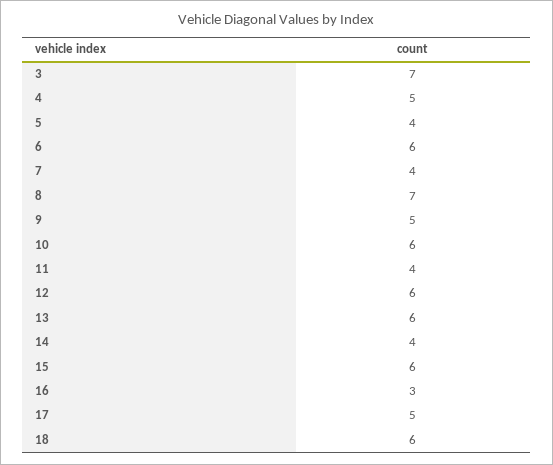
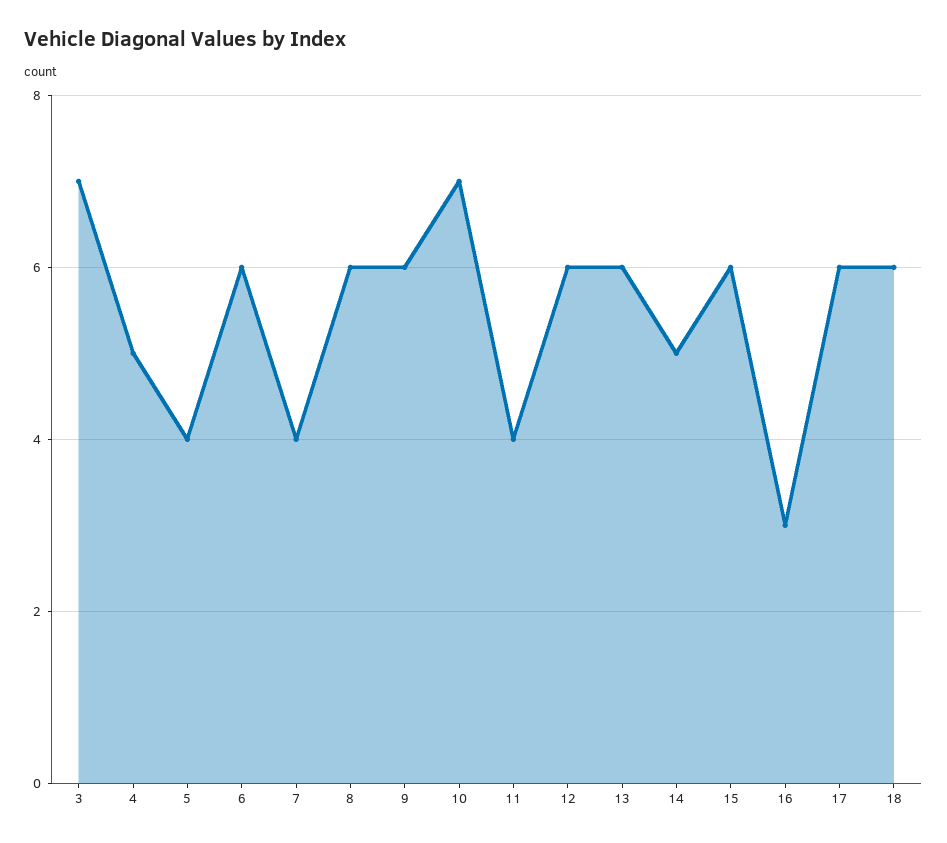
8: 7 -> 6
9: 5 -> 6
10: 6 -> 7
14: 4 -> 5
17: 5 -> 6

